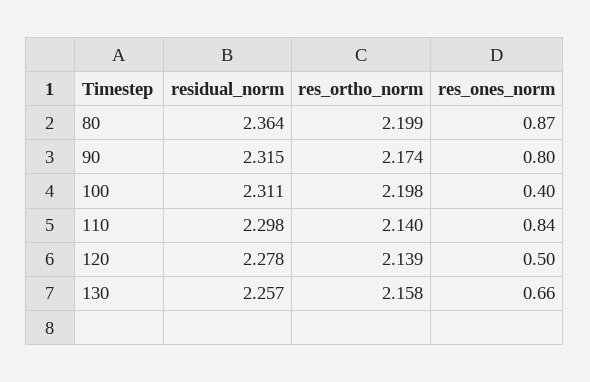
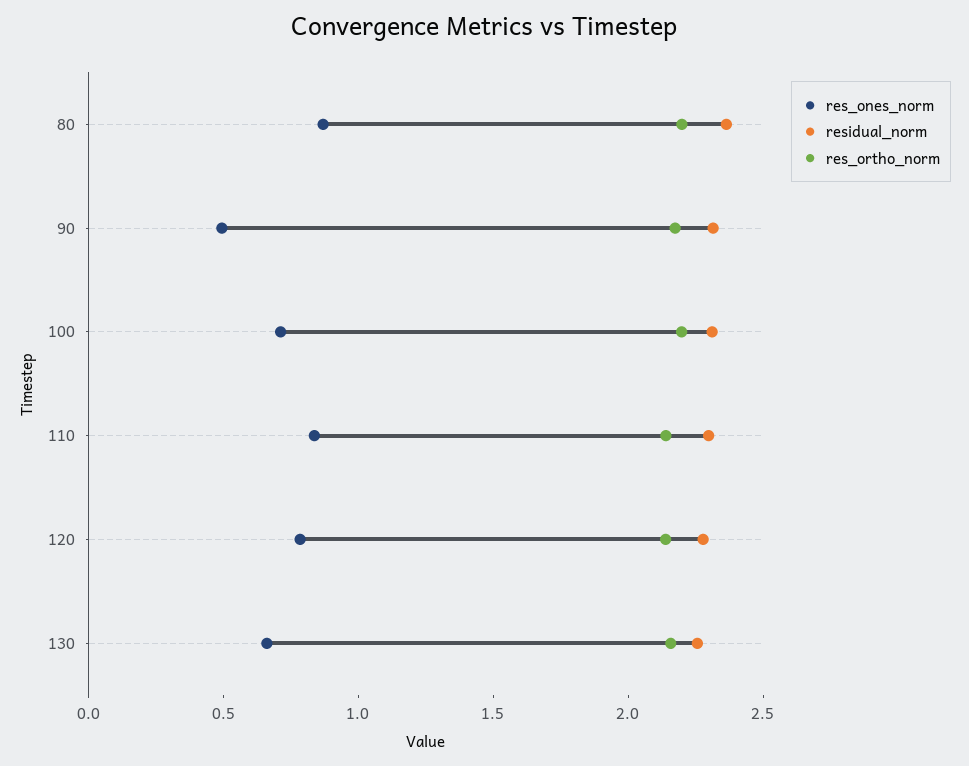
res_ones_norm, 90: 0.8 -> 0.5
res_ones_norm, 100: 0.4 -> 0.7
res_ones_norm, 120: 0.5 -> 0.8

